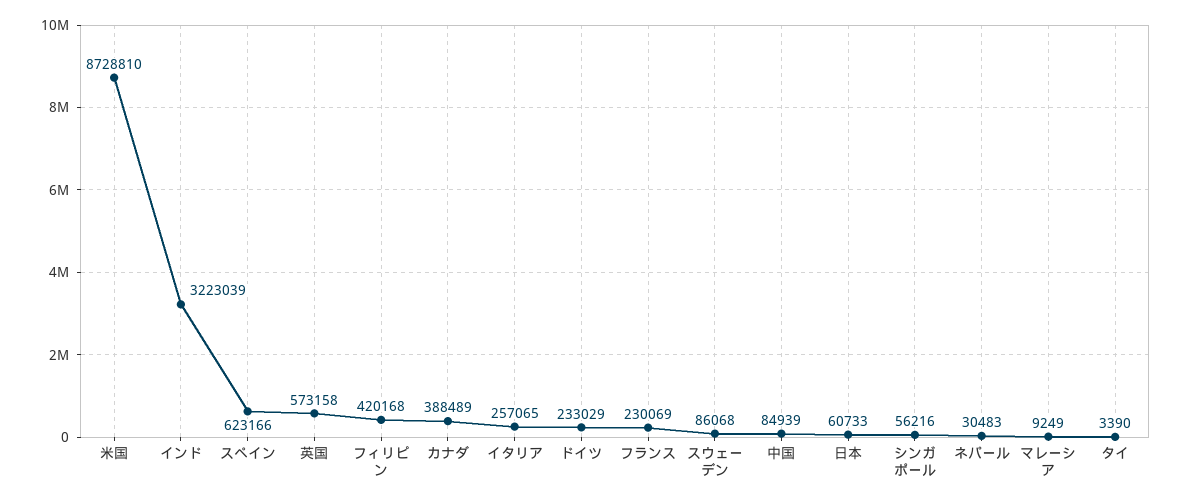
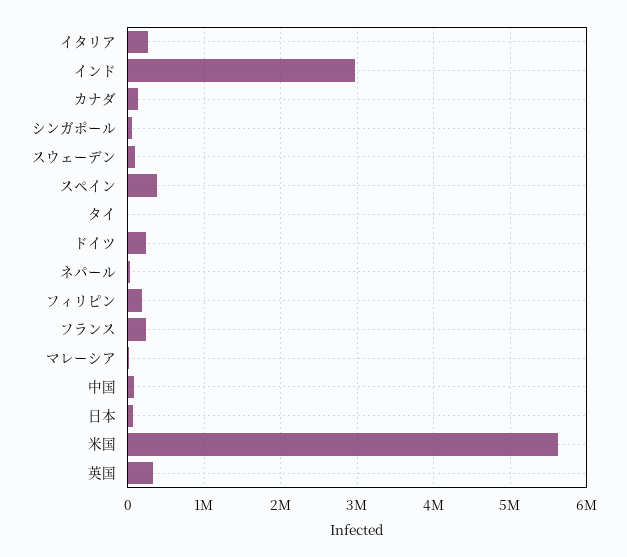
米国: 8728810 -> 5600000
インド: 3223039 -> 3000000
スペイン: 623166 -> 400000
英国: 573158 -> 300000
フィリピン: 420168 -> 200000
カナダ: 388489 -> 100000

